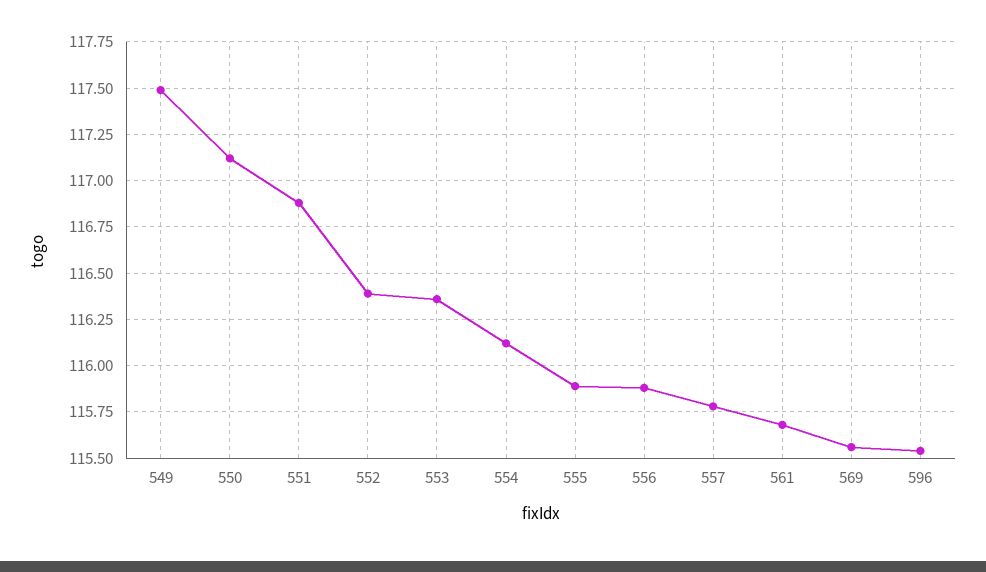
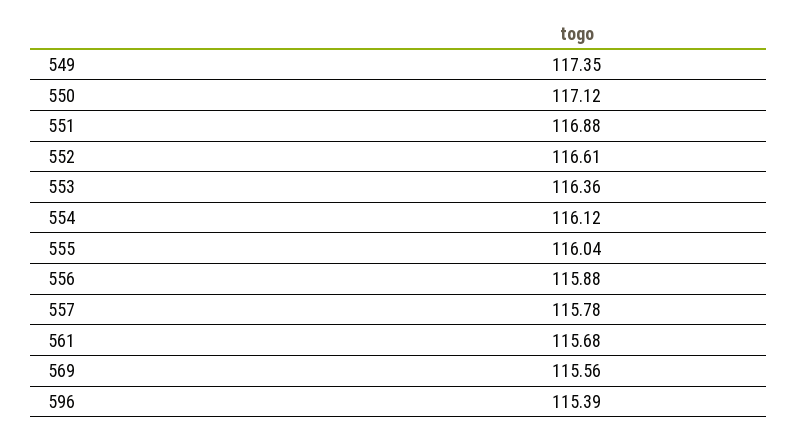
549: 117.5 -> 117.35
552: 116.4 -> 116.61
555: 115.9 -> 116.04
596: 115.55 -> 115.39

